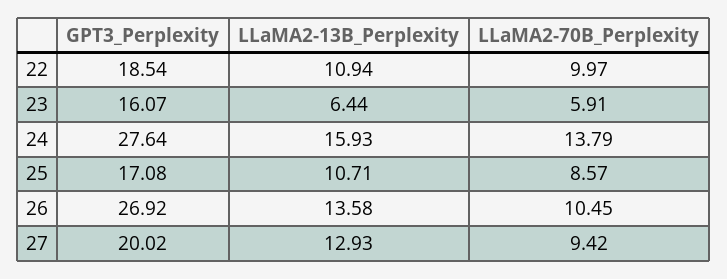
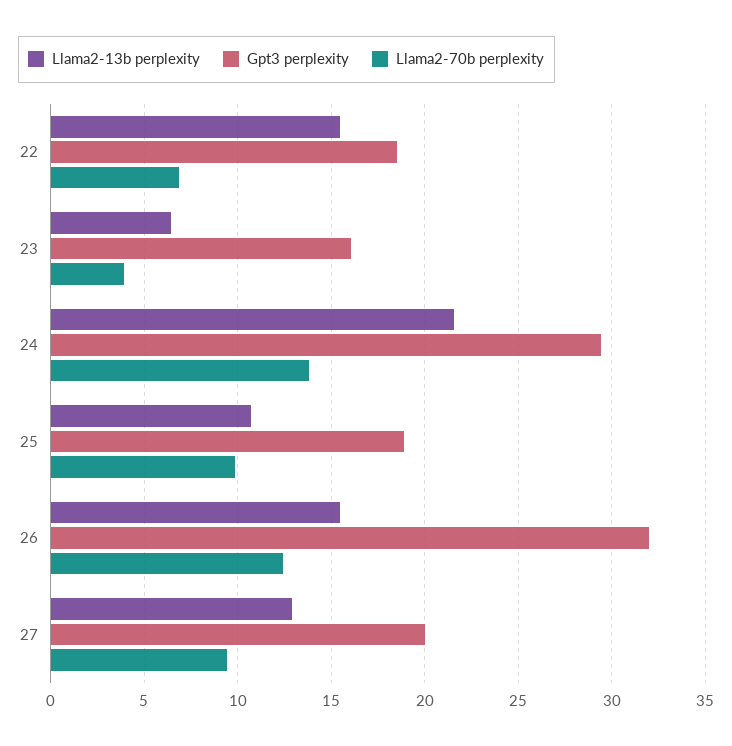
LLaMA2-13B_Perplexity, 22: 10.94 -> 15.5
LLaMA2-70B_Perplexity, 22: 9.97 -> 7
LLaMA2-70B_Perplexity, 23: 5.91 -> 4
GPT3_Perplexity, 24: 27.64 -> 29.5
LLaMA2-13B_Perplexity, 24: 15.93 -> 21.5
GPT3_Perplexity, 25: 17.08 -> 19
LLaMA2-70B_Perplexity, 25: 8.57 -> 10
GPT3_Perplexity, 26: 26.92 -> 32
LLaMA2-13B_Perplexity, 26: 13.58 -> 15.5
LLaMA2-70B_Perplexity, 26: 10.45 -> 12.5

